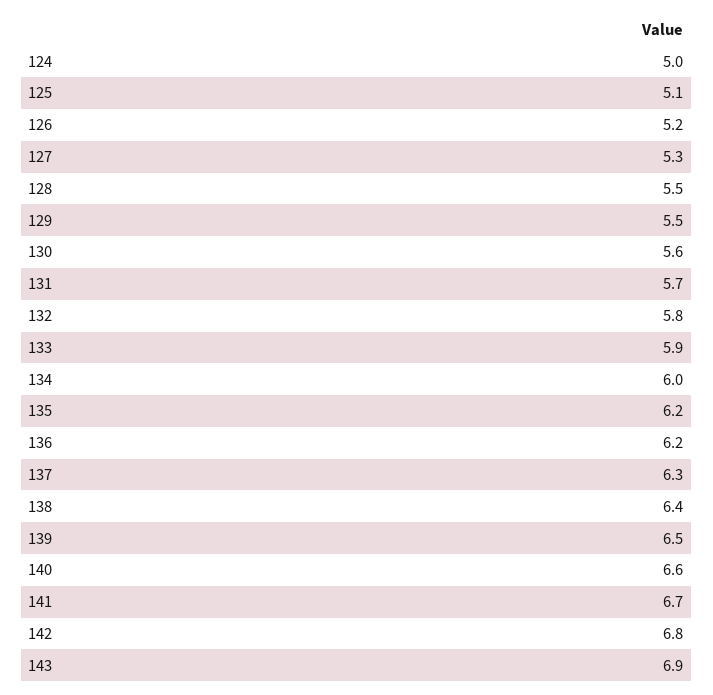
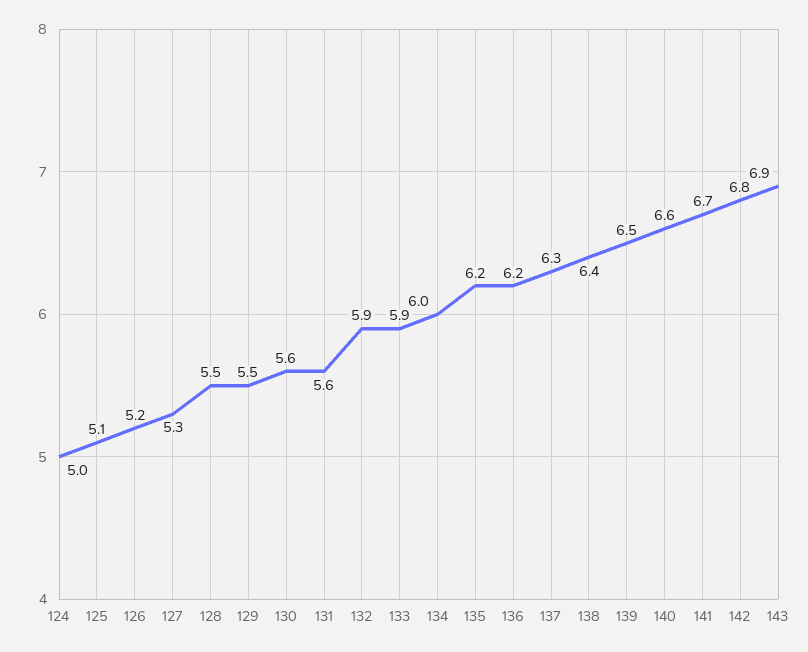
131: 5.7 -> 5.6
132: 5.8 -> 5.9

